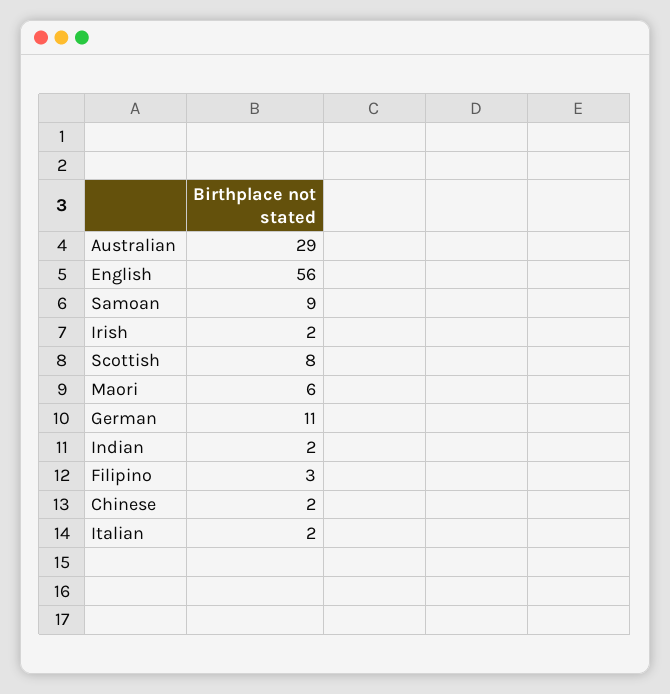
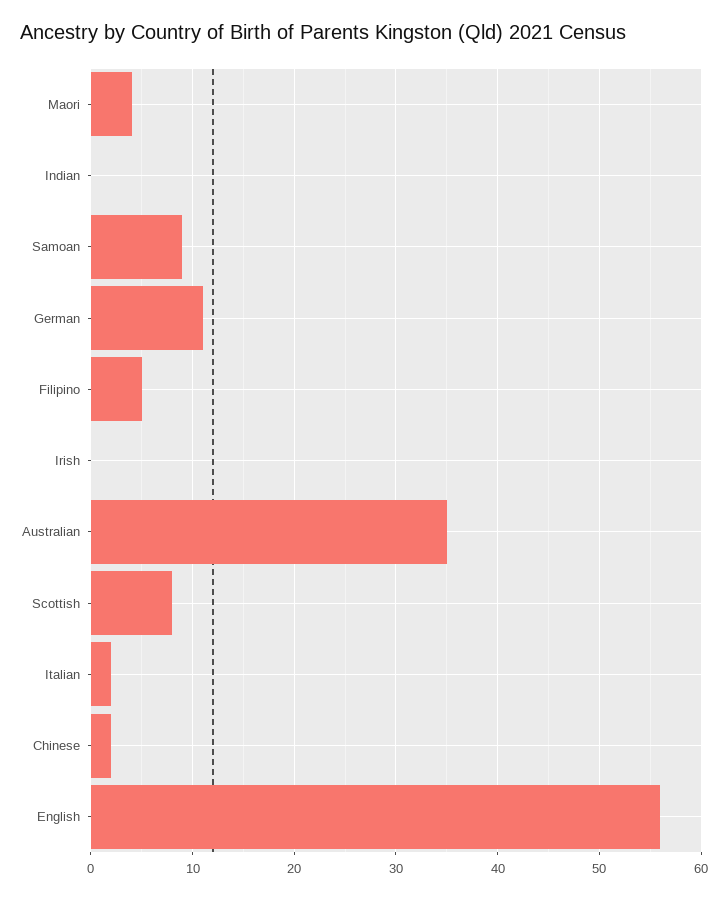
Australian: 29 -> 35
Irish: 2 -> 0
Maori: 6 -> 4
Indian: 2 -> 0
Filipino: 3 -> 5

